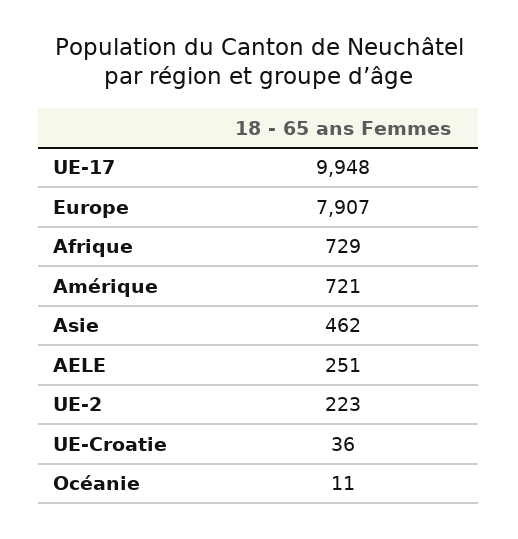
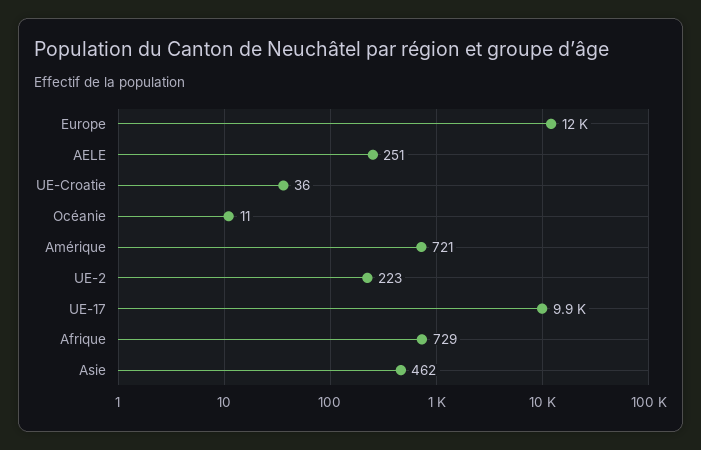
Europe: 7907 -> 12000

